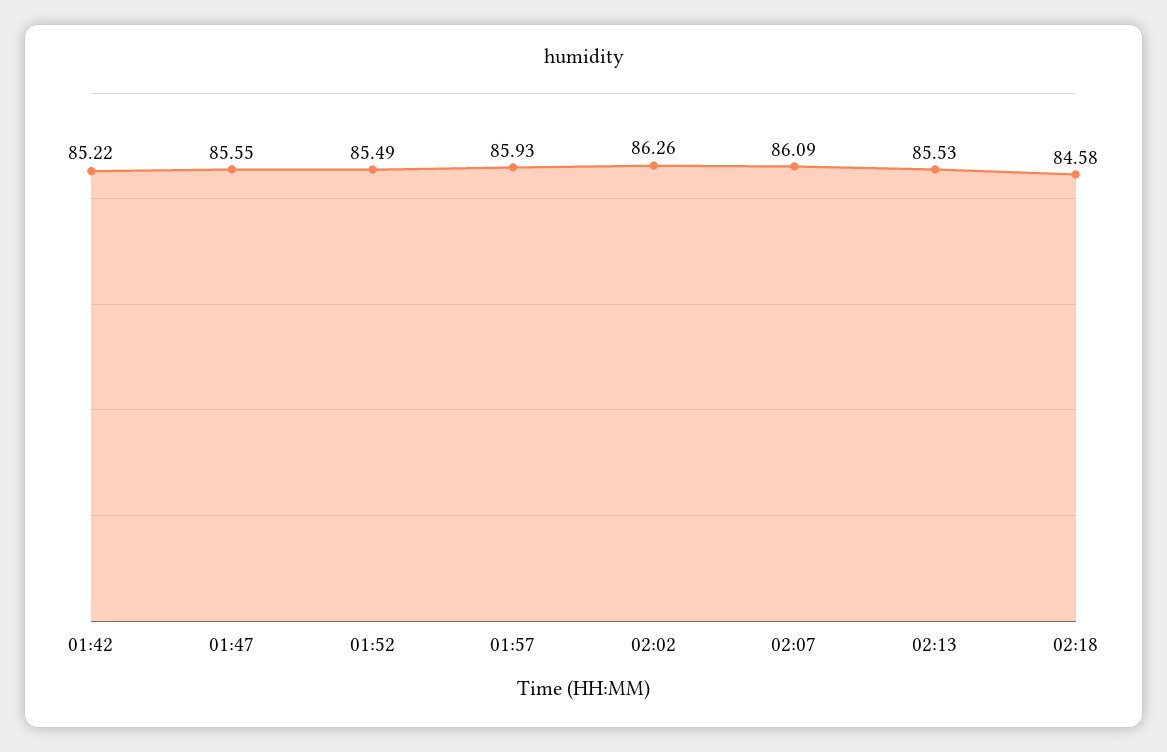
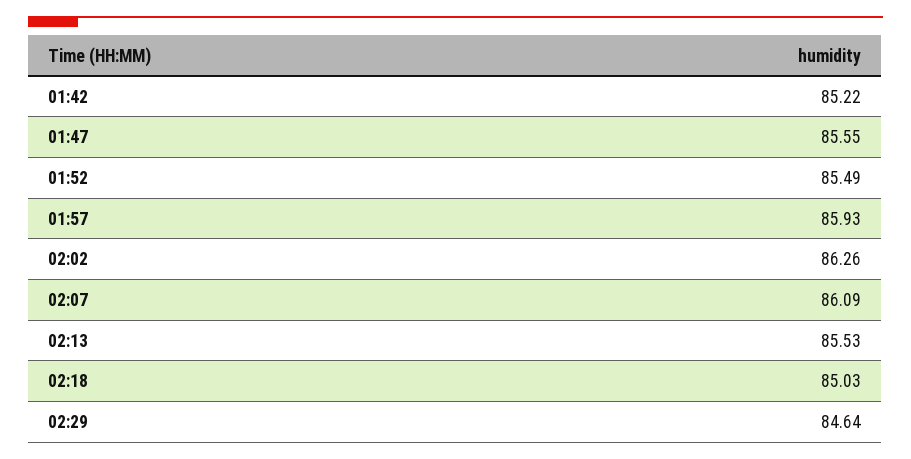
02:18: 84.58 -> 85.03
02:29: none -> 84.64

